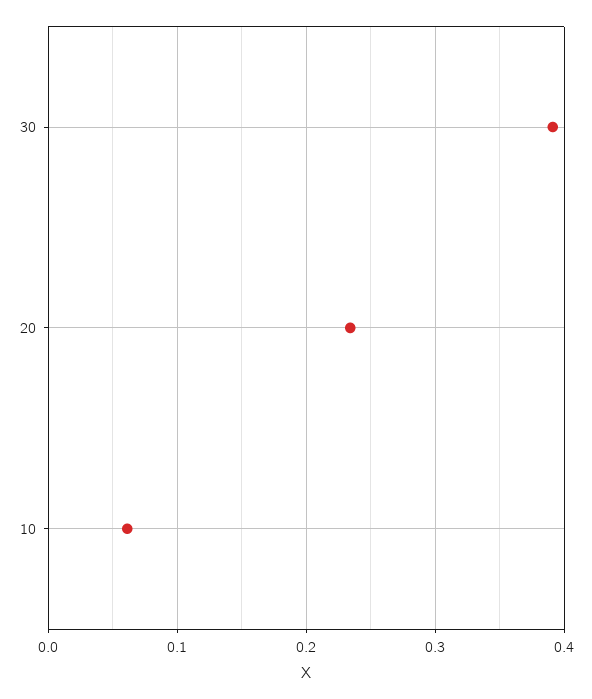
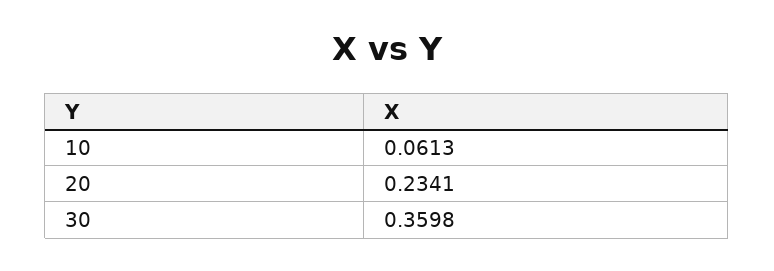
30: 0.39 -> 0.3598

